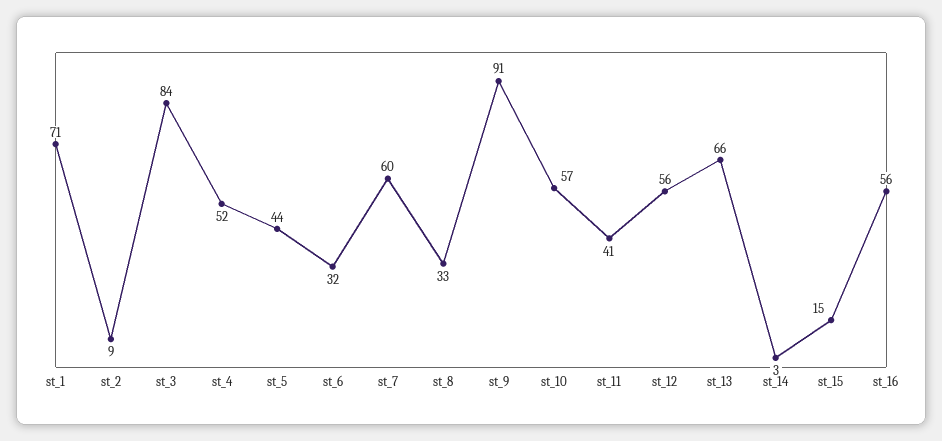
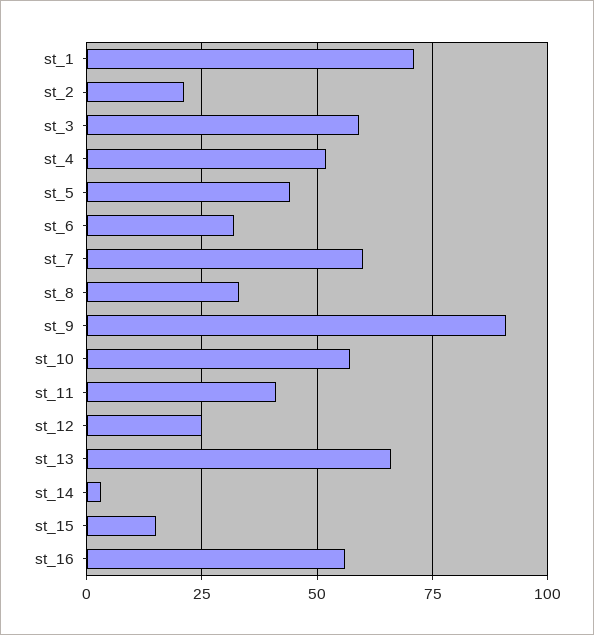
st_2: 9 -> 20
st_3: 84 -> 60
st_12: 56 -> 25

